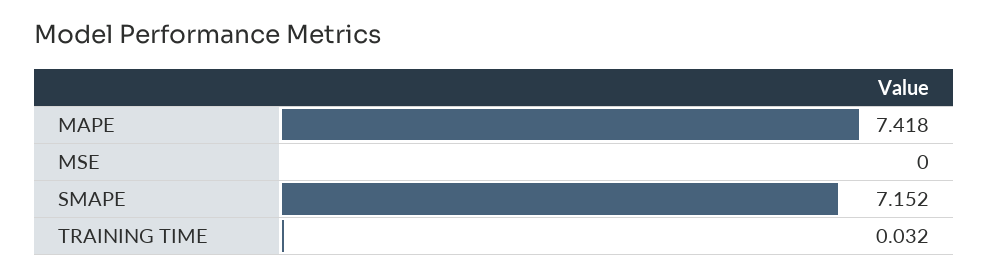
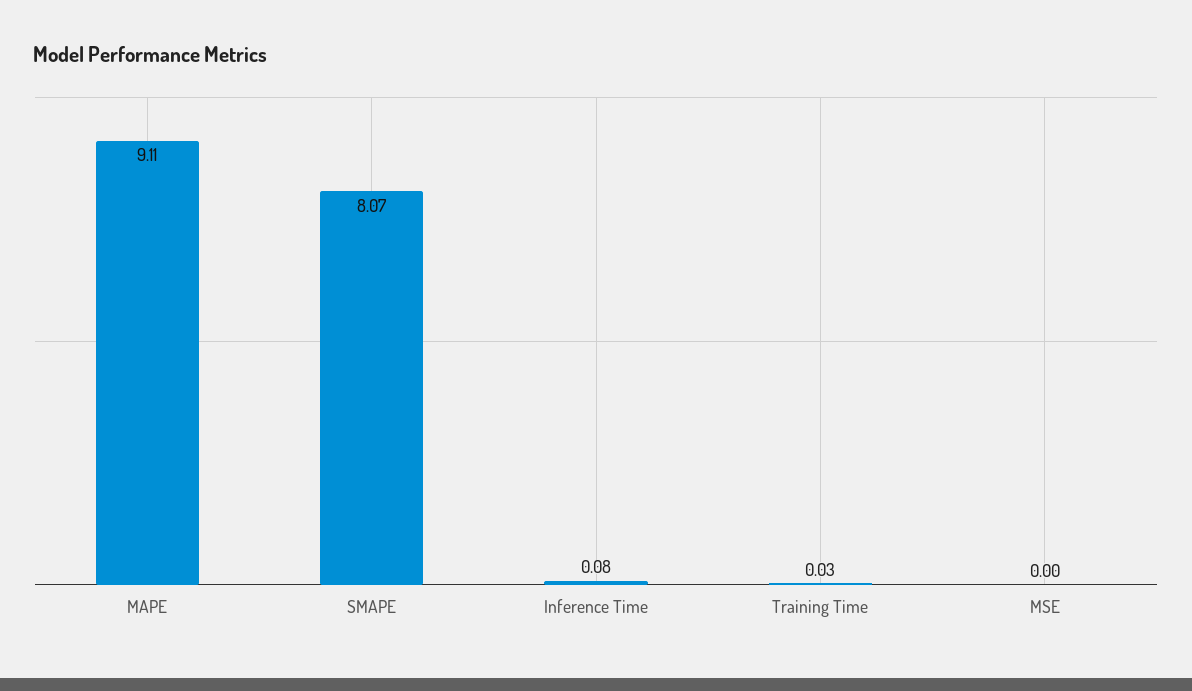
MAPE: 7.418 -> 9.11
SMAPE: 7.152 -> 8.07
Inference Time: none -> 0.08

